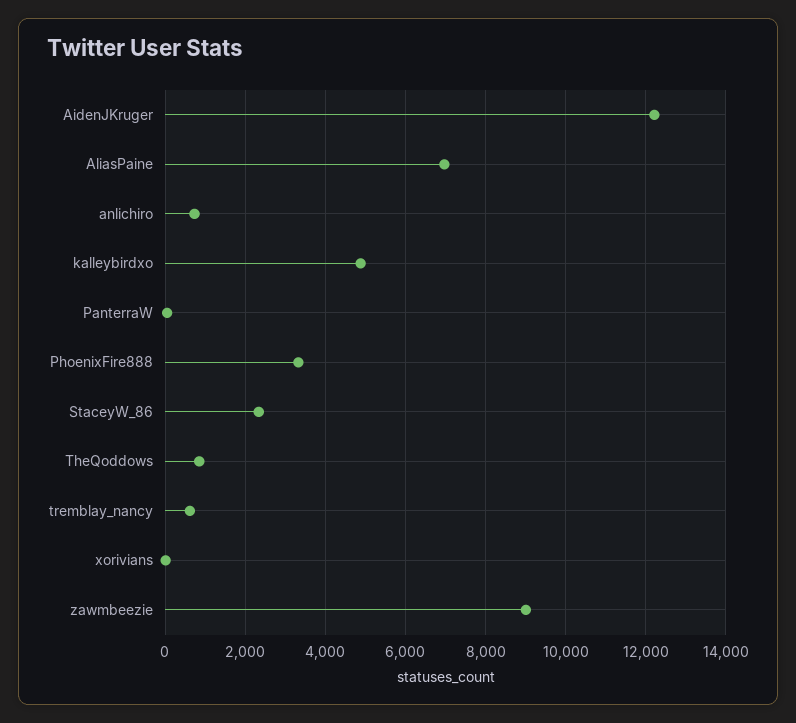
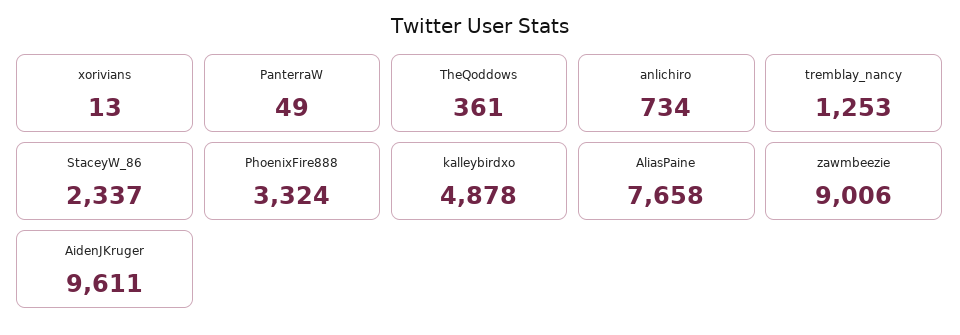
AidenJKruger: 12200 -> 9611
AliasPaine: 7000 -> 7658
TheQoddows: 800 -> 361
tremblay_nancy: 600 -> 1253

